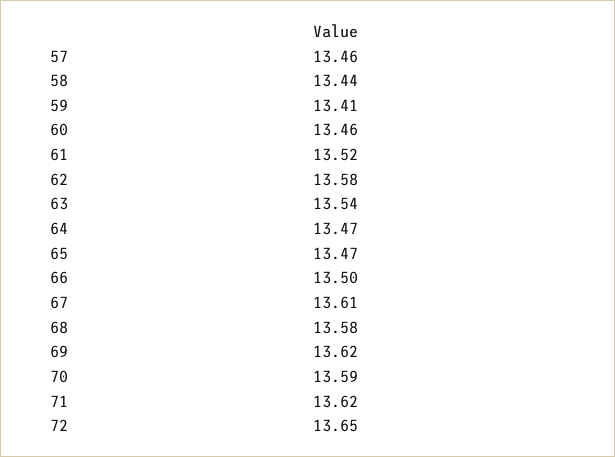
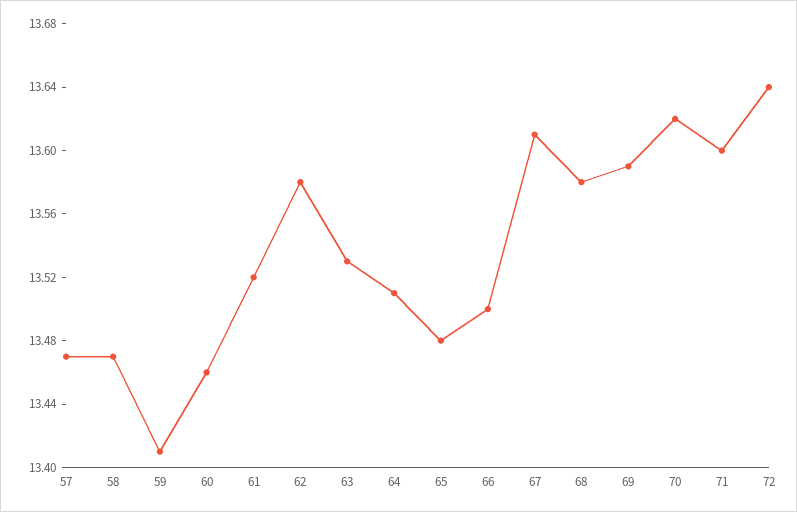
57: 13.46 -> 13.47
58: 13.44 -> 13.47
63: 13.54 -> 13.53
64: 13.47 -> 13.51
65: 13.47 -> 13.48
69: 13.62 -> 13.59
70: 13.59 -> 13.62
71: 13.62 -> 13.6
72: 13.65 -> 13.64

